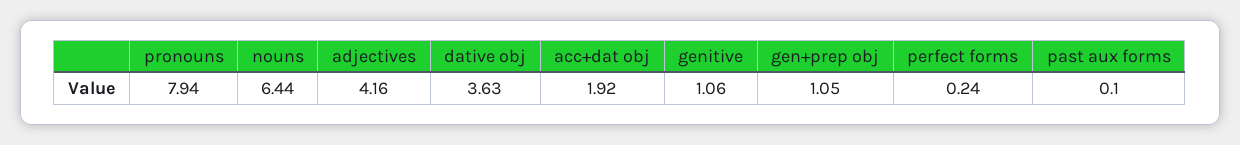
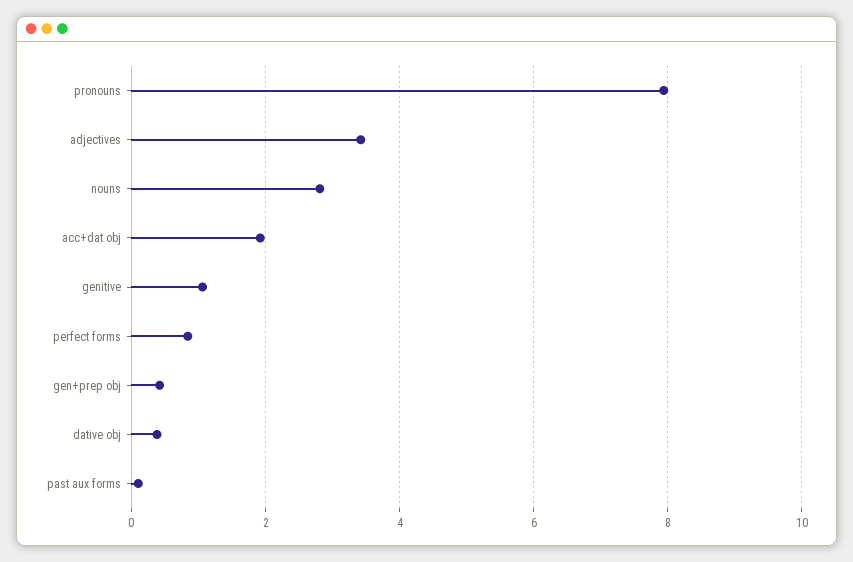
nouns: 6.44 -> 2.8
adjectives: 4.16 -> 3.4
dative obj: 3.63 -> 0.4
gen+prep obj: 1.05 -> 0.4
perfect forms: 0.24 -> 0.8

